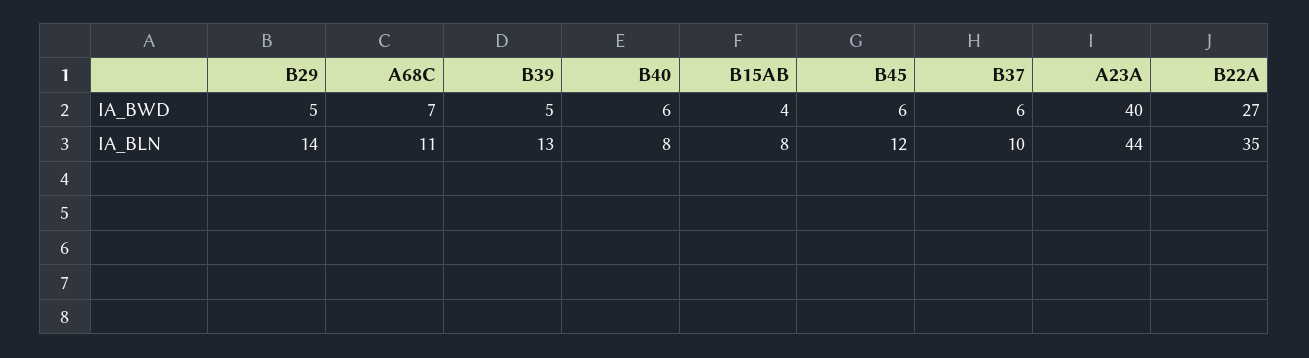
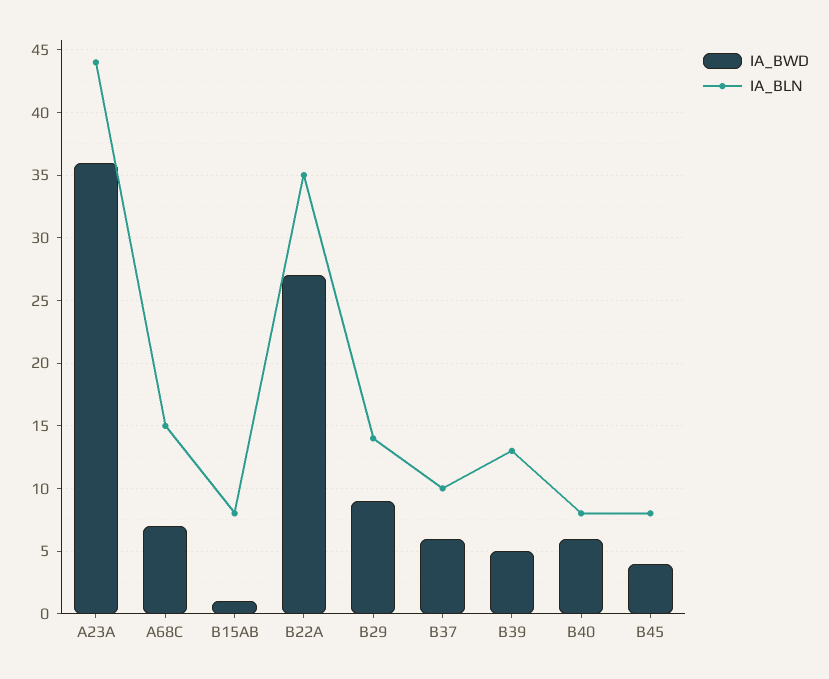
IA_BWD, B29: 5 -> 9
IA_BWD, B15AB: 4 -> 1
IA_BWD, B45: 6 -> 4
IA_BWD, A23A: 40 -> 36
IA_BLN, A68C: 11 -> 15
IA_BLN, B45: 12 -> 8

